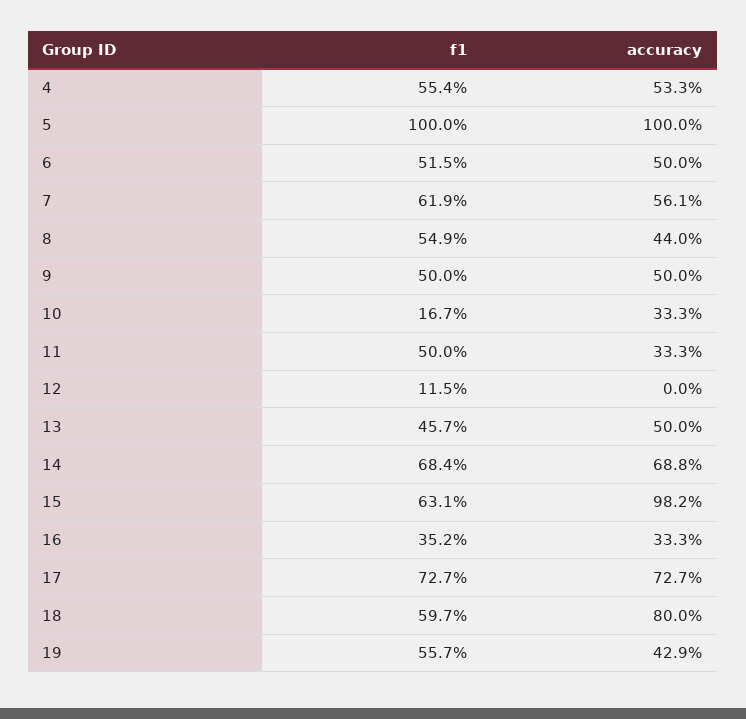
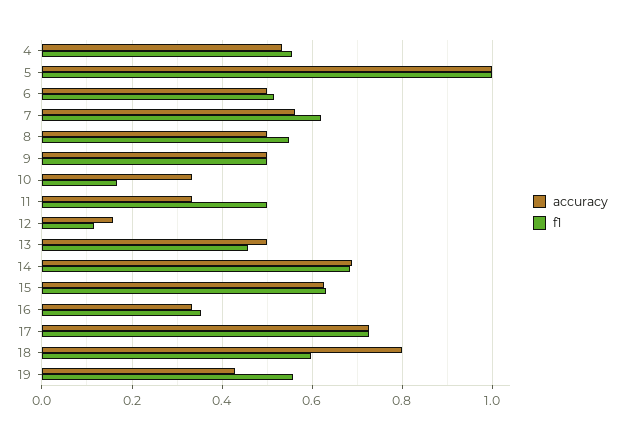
accuracy, 8: 0.44 -> 0.5
accuracy, 12: 0 -> 0.16
accuracy, 15: 0.982 -> 0.62

